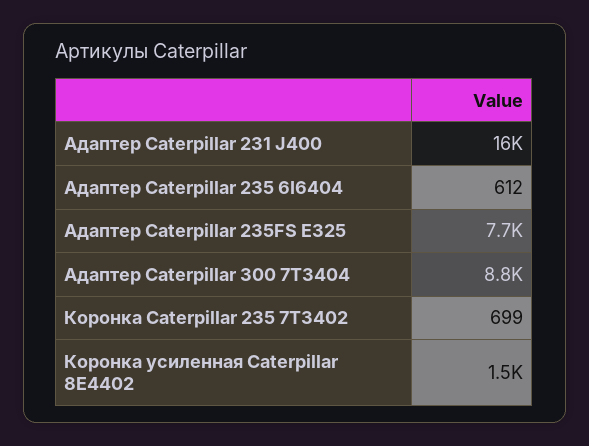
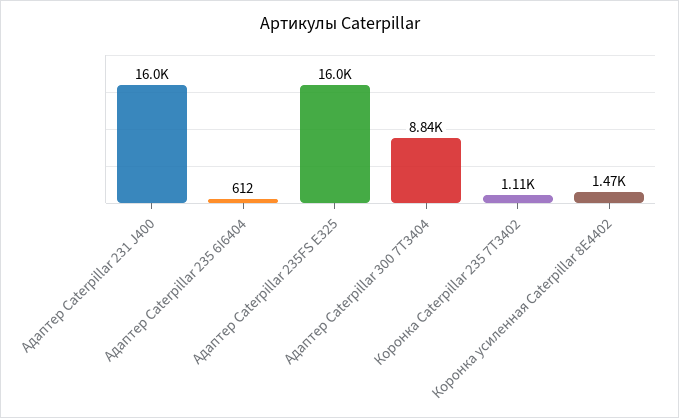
Адаптер Caterpillar 235FS E325: 7700 -> 16000
Коронка Caterpillar 235 7T3402: 699 -> 1110

